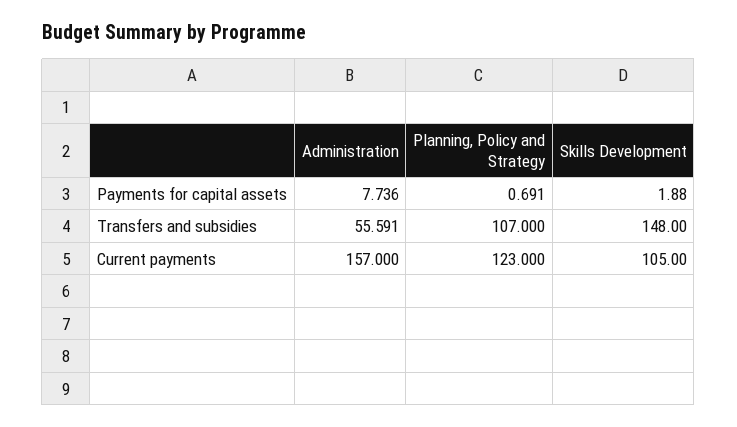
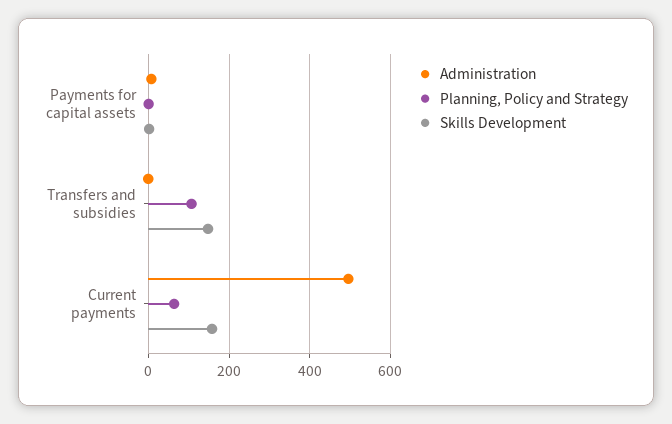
Administration, Transfers and subsidies: 55.591 -> 0
Administration, Current payments: 157 -> 500
Planning, Policy and Strategy, Current payments: 123 -> 60
Skills Development, Current payments: 105 -> 160

